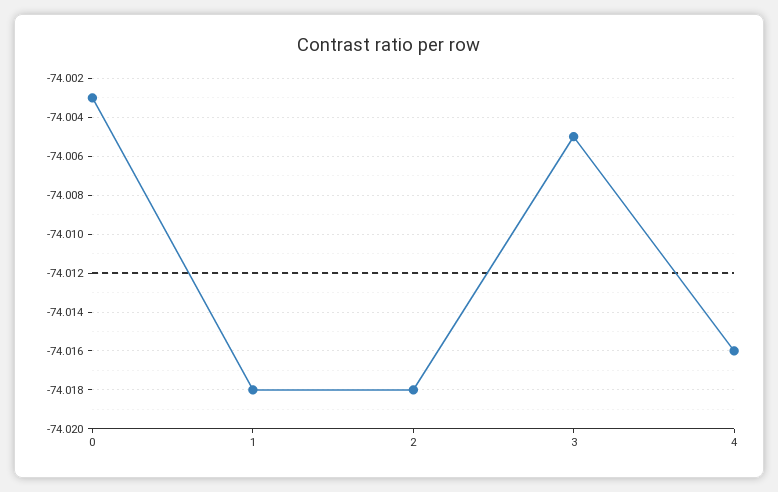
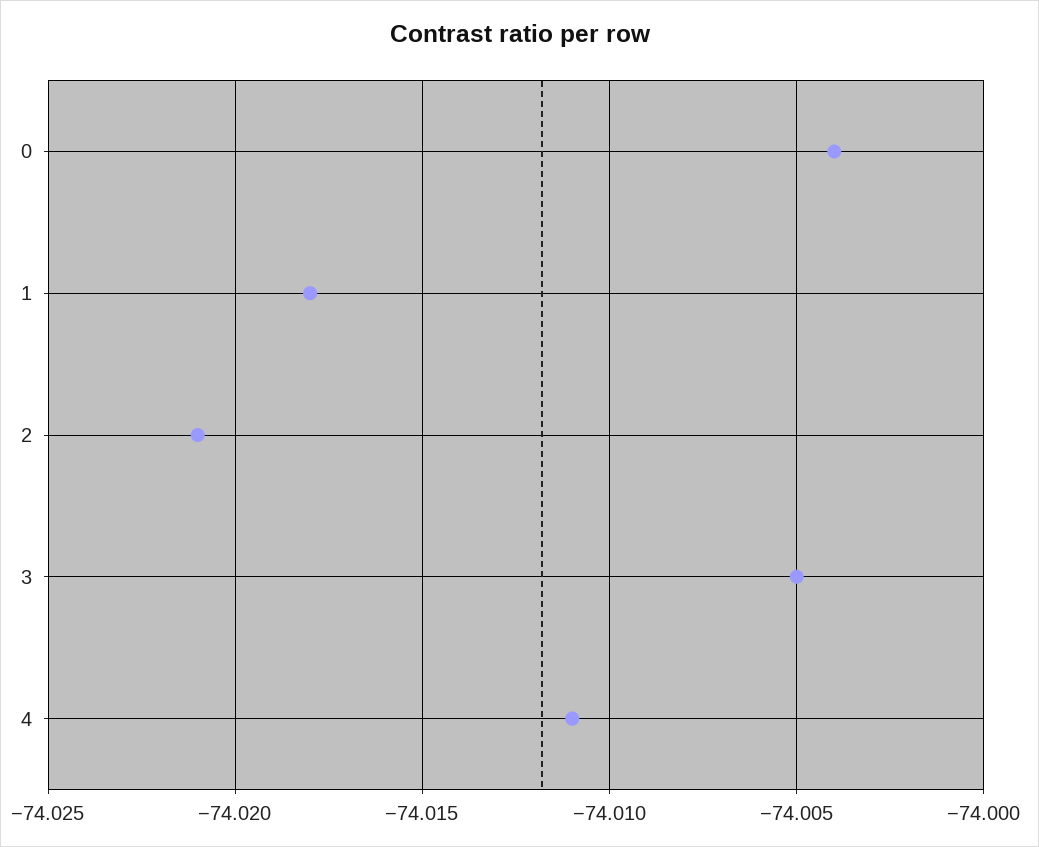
0: -74.003 -> -74.004
2: -74.018 -> -74.021
4: -74.016 -> -74.011

